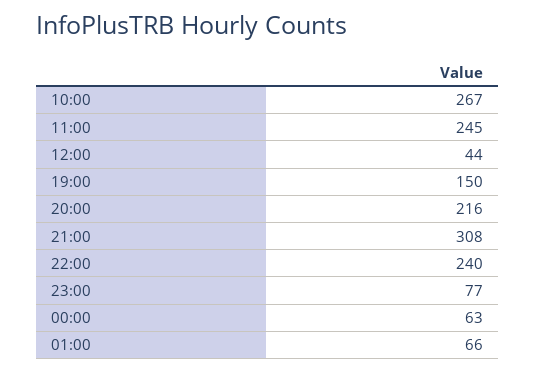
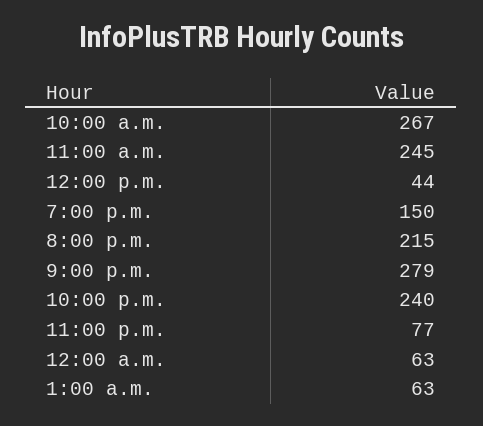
20:00: 216 -> 215
21:00: 308 -> 279
01:00: 66 -> 63

